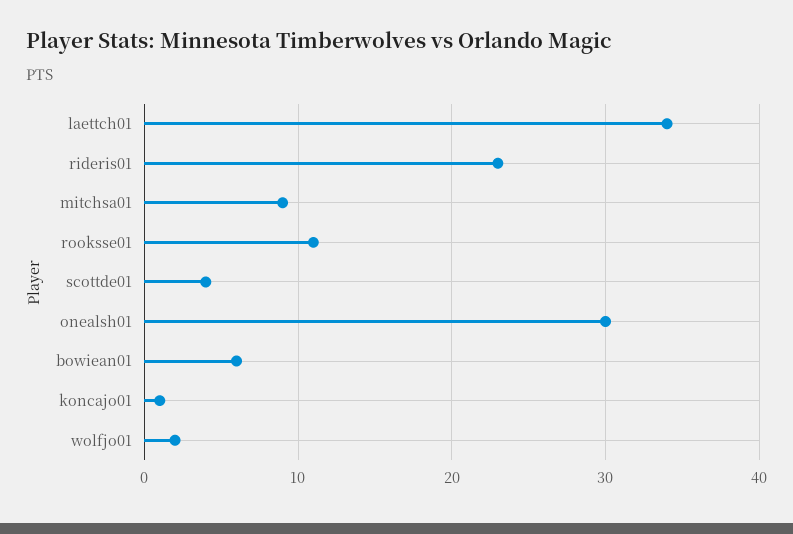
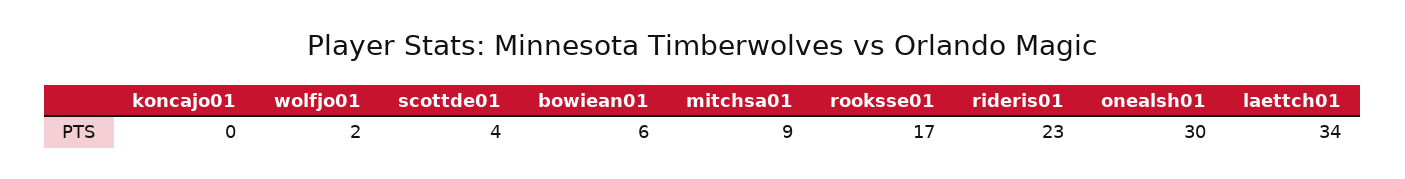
rooksse01: 11 -> 17
koncajo01: 1 -> 0

